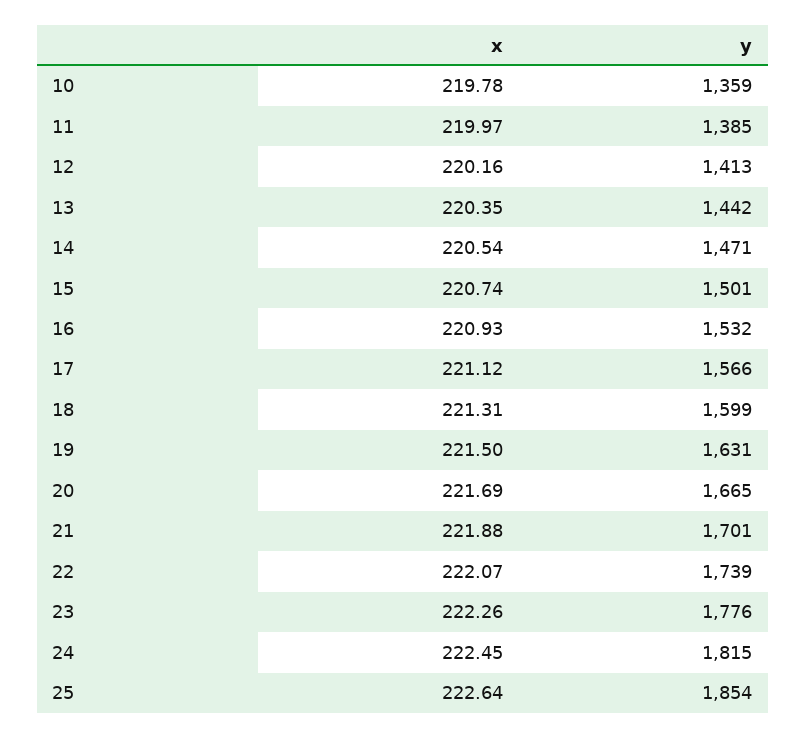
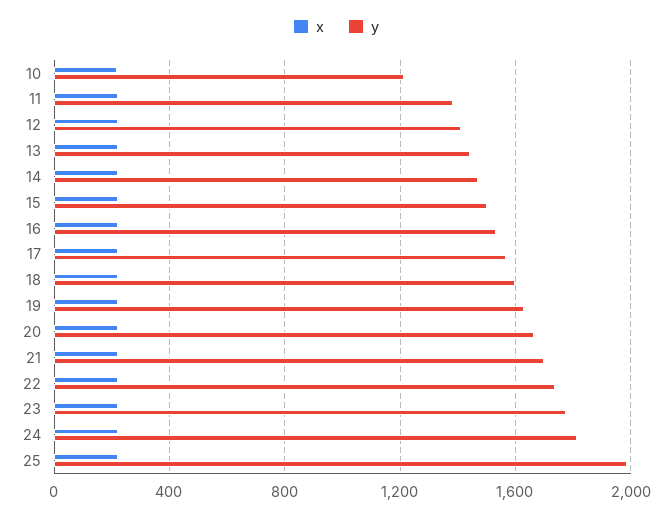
y, 10: 1359 -> 1200
y, 25: 1854 -> 2000

